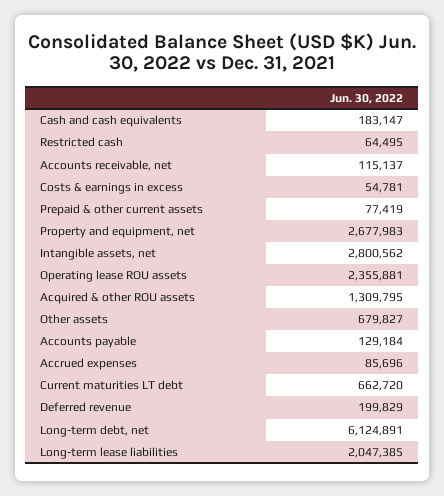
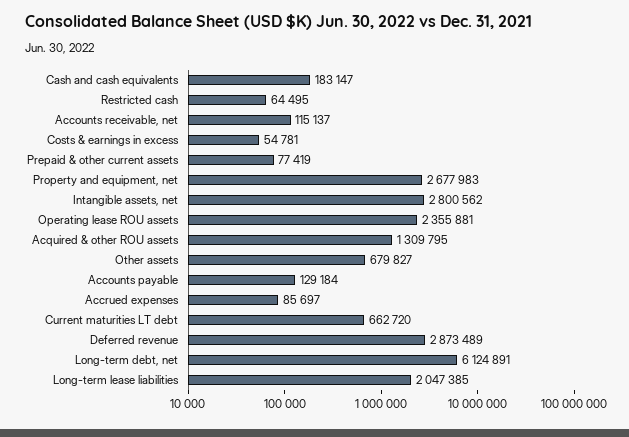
Accrued expenses: 85696 -> 85697
Deferred revenue: 199829 -> 2873489

